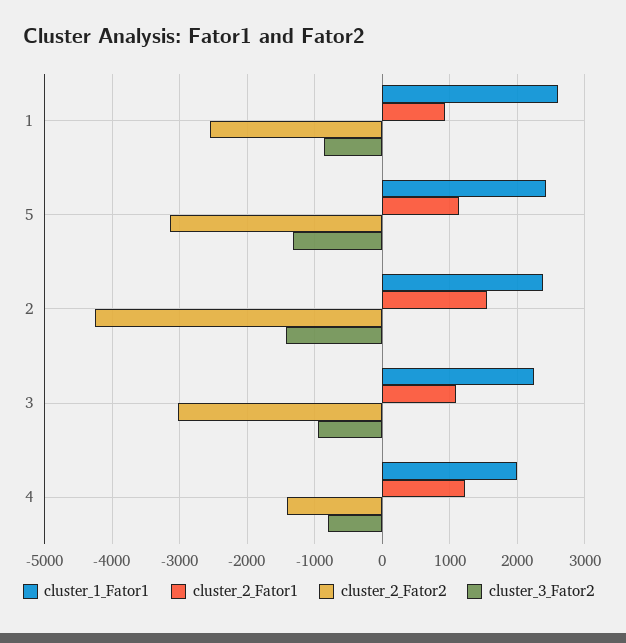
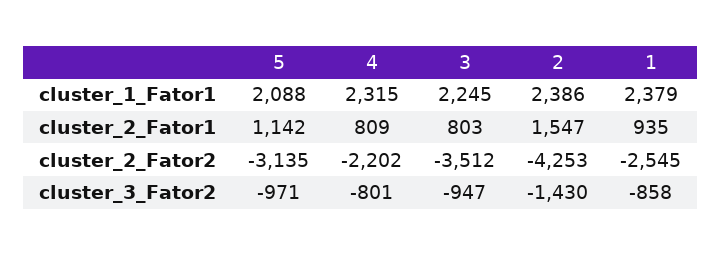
cluster_1_Fator1, 1: 2600 -> 2379
cluster_1_Fator1, 5: 2400 -> 2088
cluster_3_Fator2, 5: -1300 -> -971
cluster_2_Fator1, 3: 1100 -> 803
cluster_2_Fator2, 3: -3000 -> -3512
cluster_1_Fator1, 4: 2000 -> 2315
cluster_2_Fator1, 4: 1200 -> 809
cluster_2_Fator2, 4: -1400 -> -2202

